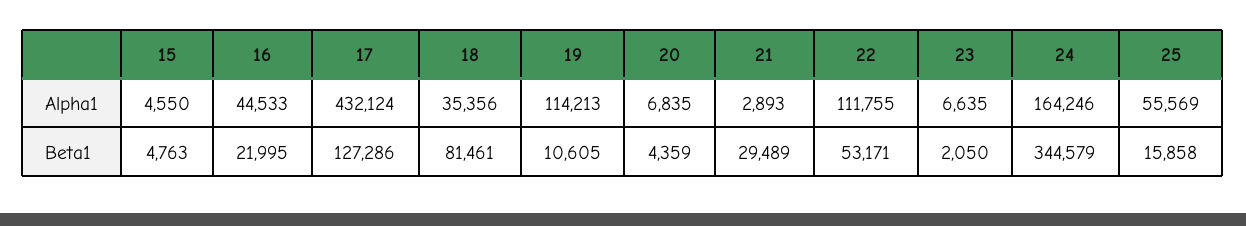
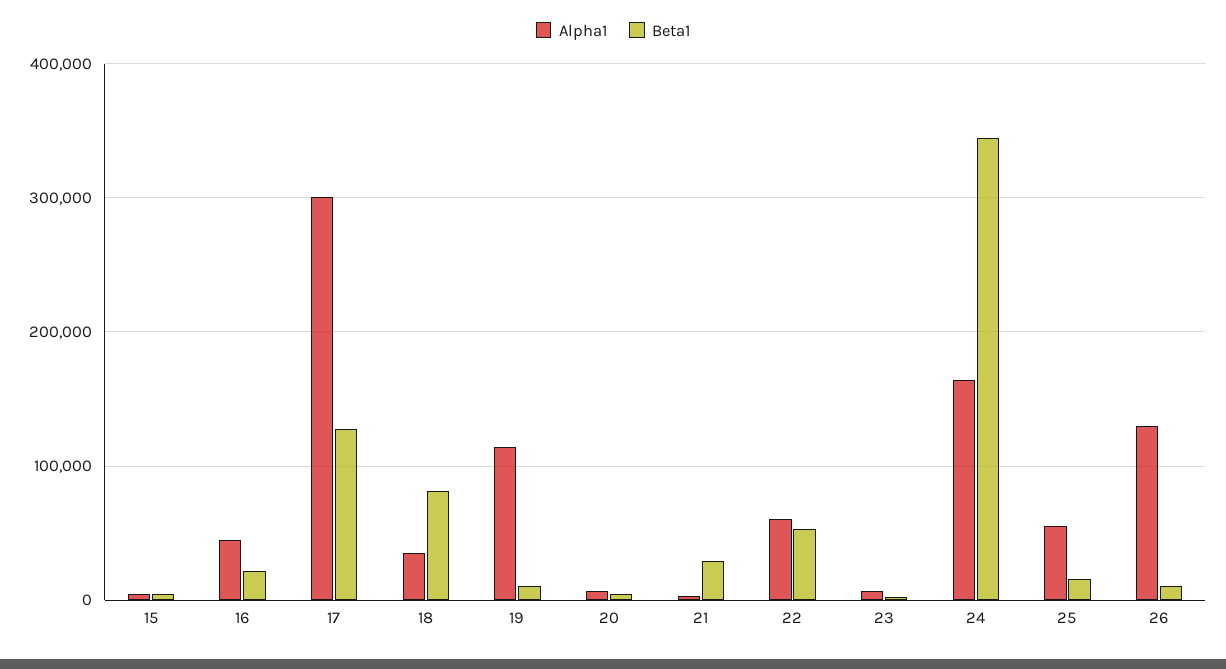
Alpha1, 17: 432124 -> 300000
Alpha1, 22: 111755 -> 60000
Alpha1, 26: none -> 130000
Beta1, 26: none -> 10000

